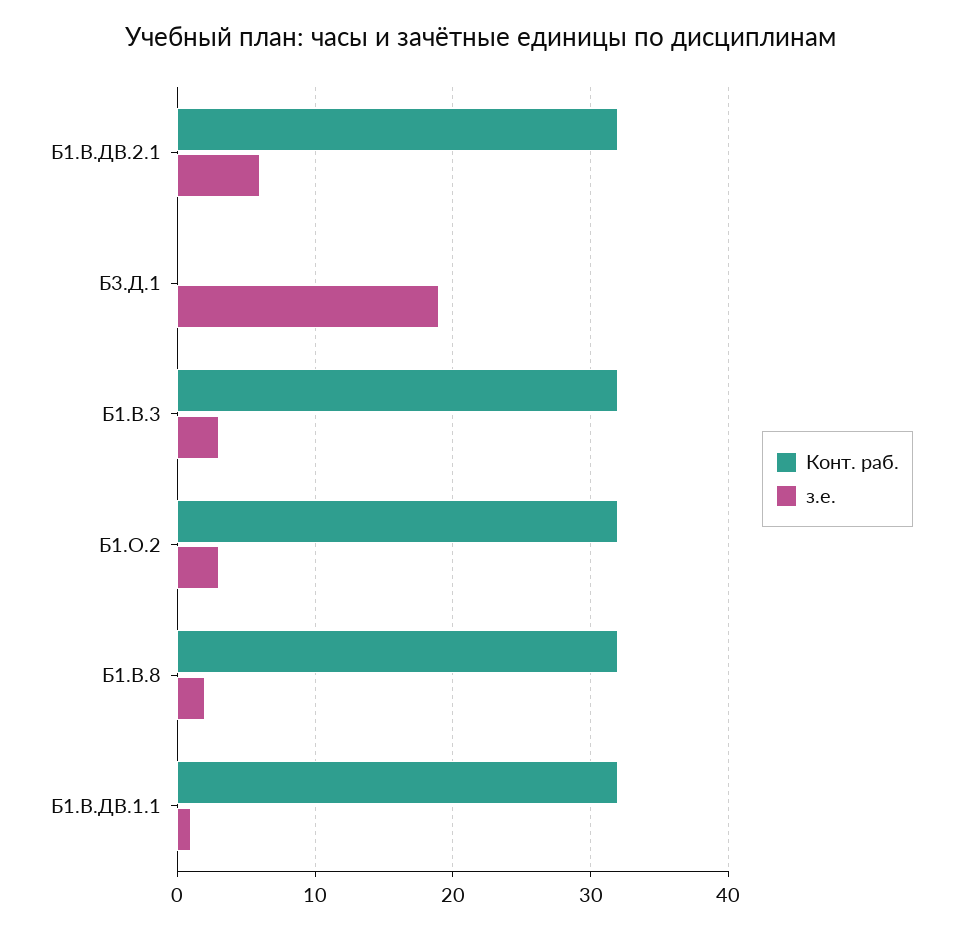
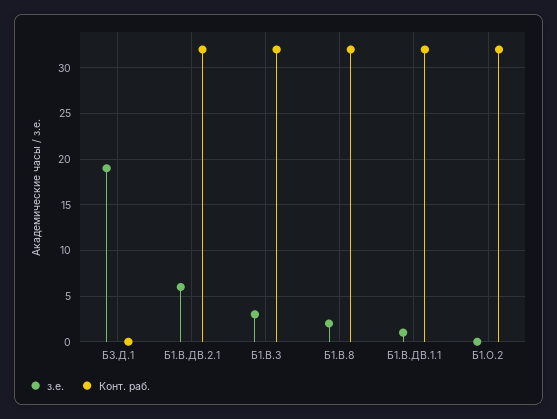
з.е., Б1.О.2: 3 -> 0

